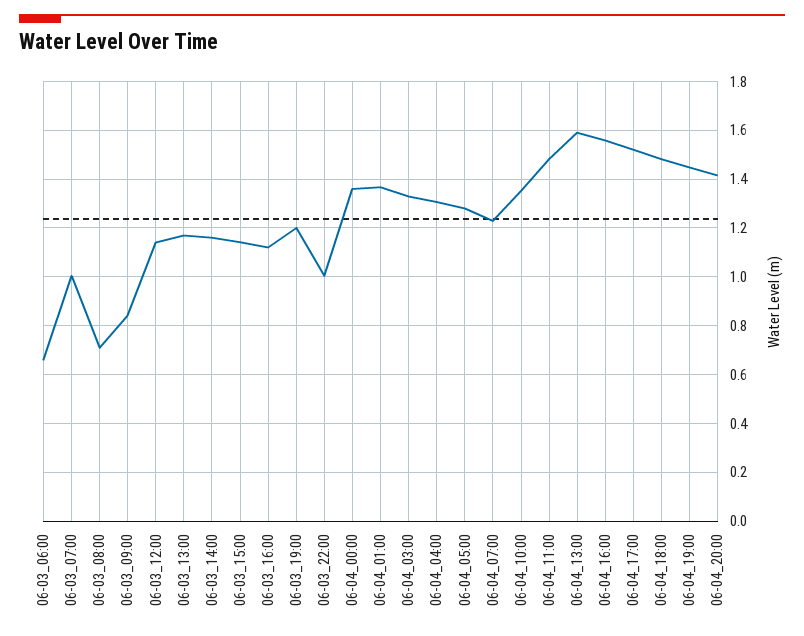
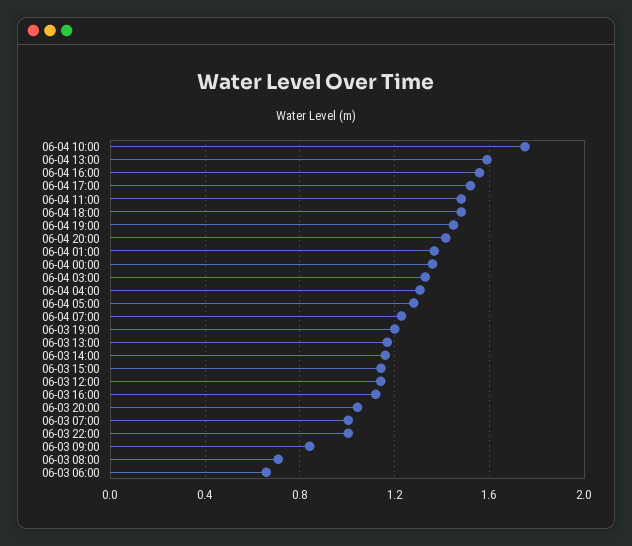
06-04_10:00: 1.35 -> 1.75
06-03 20:00: none -> 1.05

